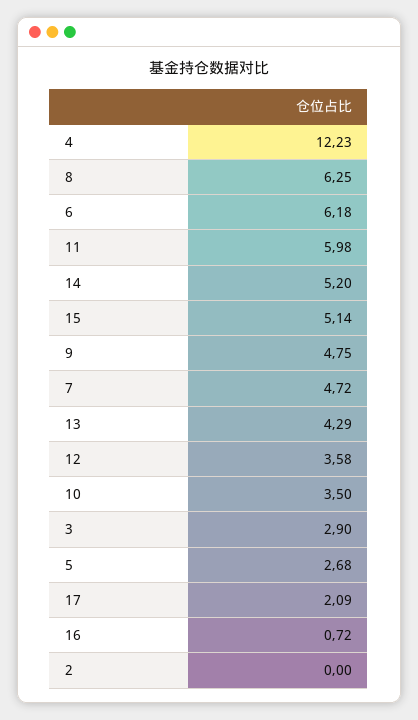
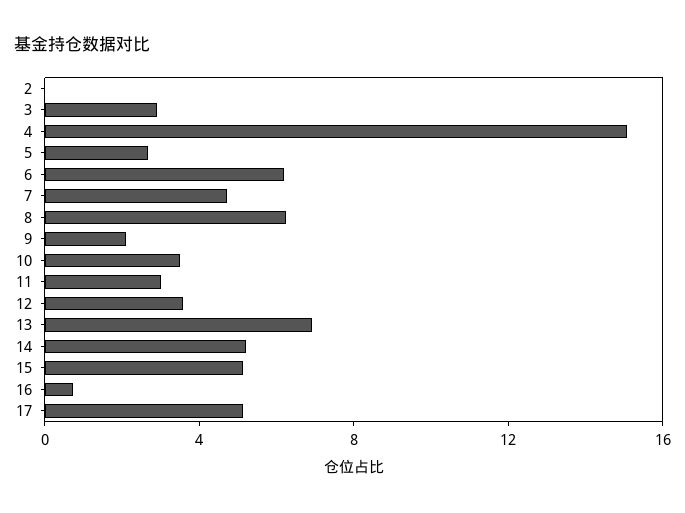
4: 12.23 -> 15
11: 5.98 -> 3
9: 4.75 -> 2
13: 4.29 -> 7
17: 2.09 -> 5

